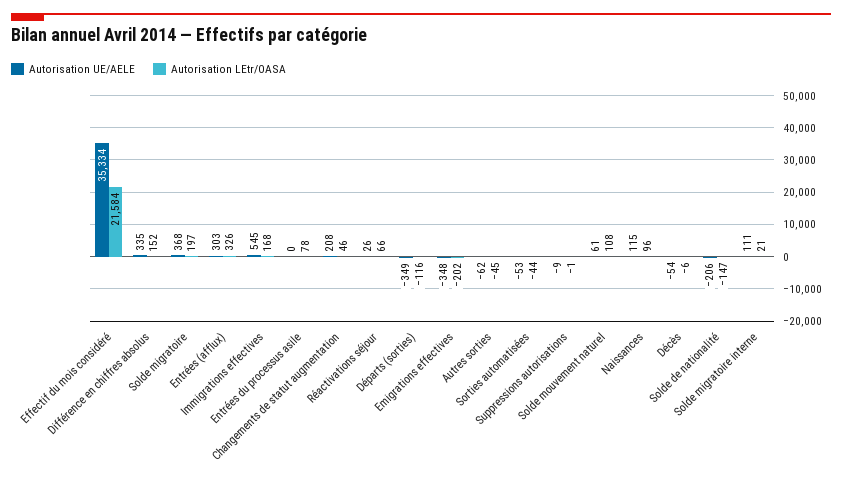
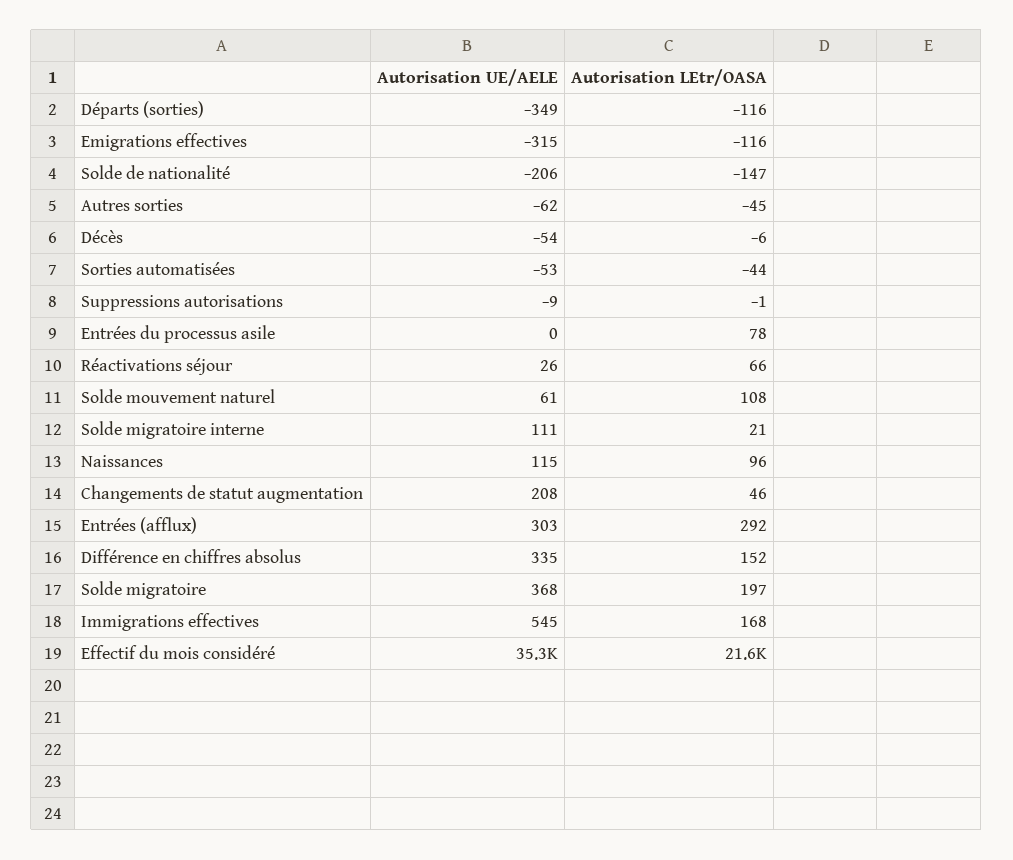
Autorisation LEtr/OASA, Entrées (afflux): 326 -> 292
Autorisation UE/AELE, Emigrations effectives: -348 -> -315
Autorisation LEtr/OASA, Emigrations effectives: -202 -> -116

